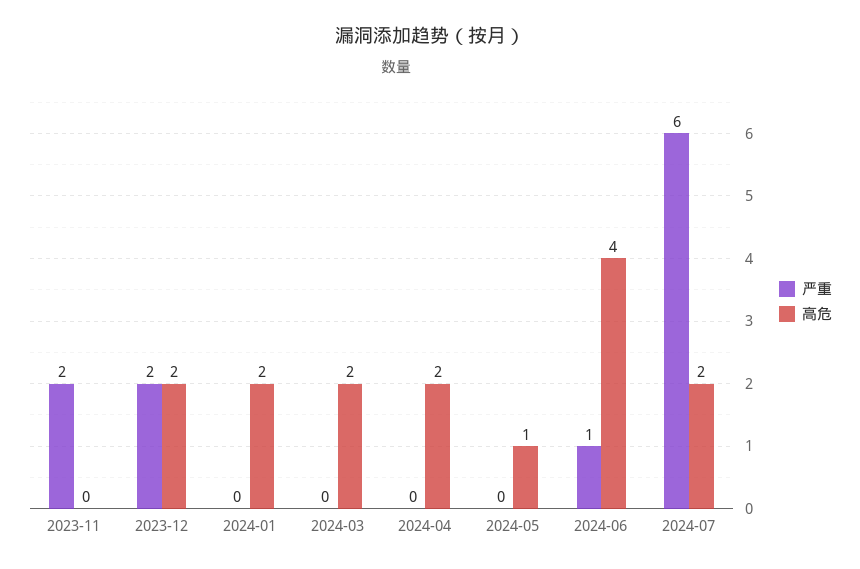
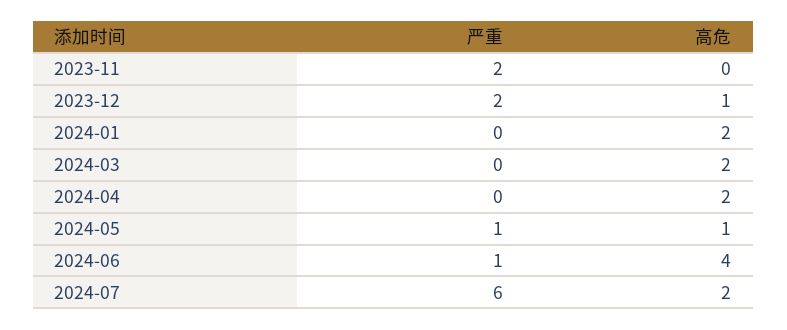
高危, 2023-12: 2 -> 1
严重, 2024-05: 0 -> 1

